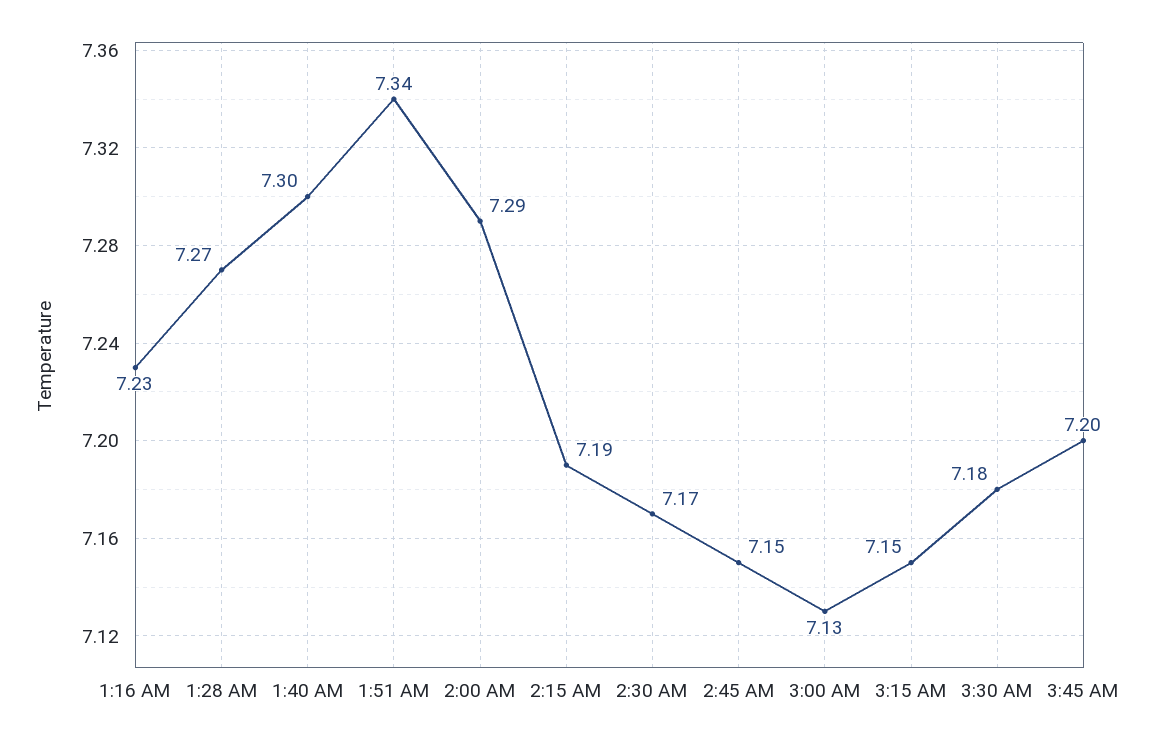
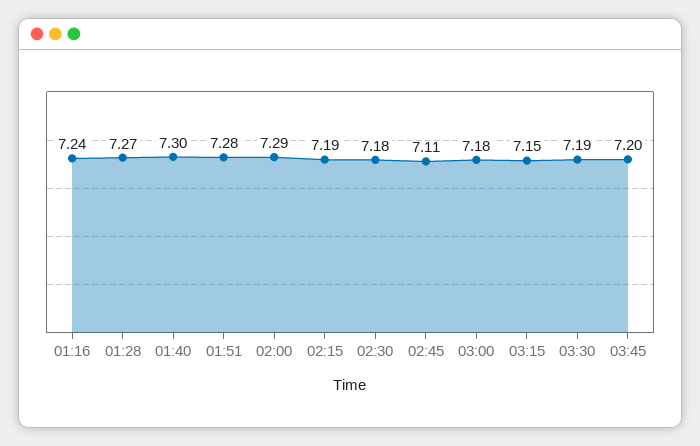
1:16 AM: 7.23 -> 7.24
1:51 AM: 7.34 -> 7.28
2:30 AM: 7.17 -> 7.18
2:45 AM: 7.15 -> 7.11
3:00 AM: 7.13 -> 7.18
3:30 AM: 7.18 -> 7.19

